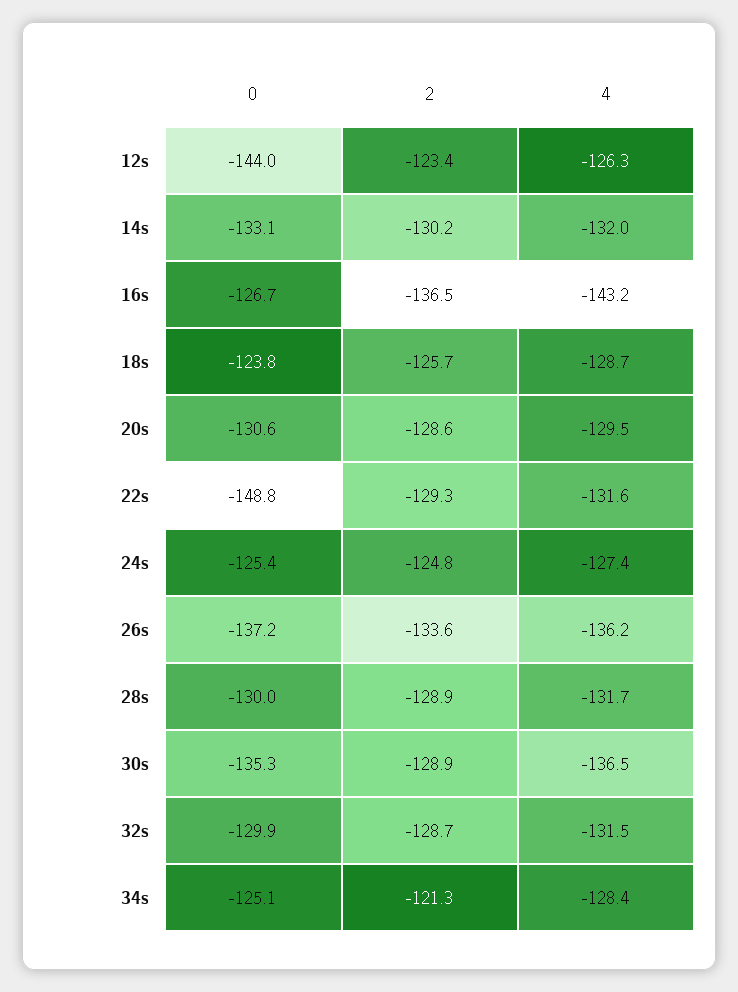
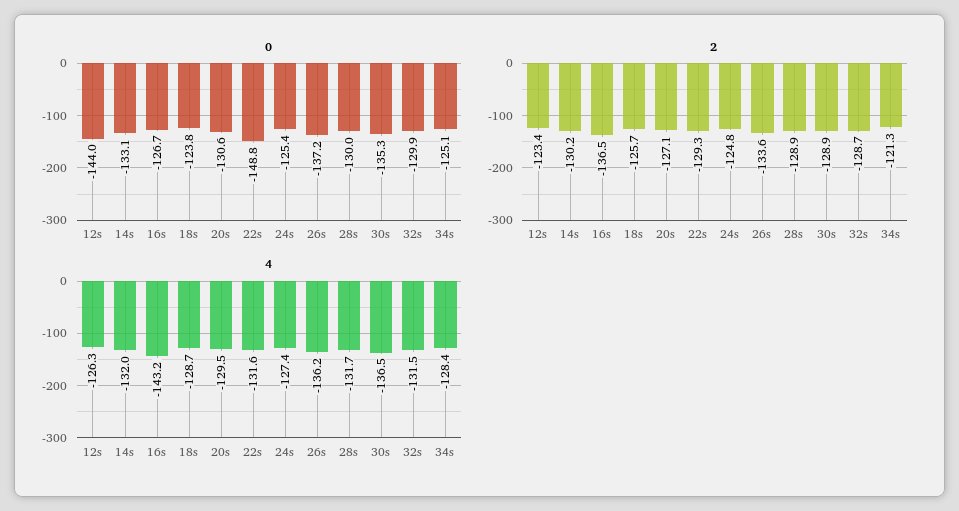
2, 20s: -128.6 -> -127.1

